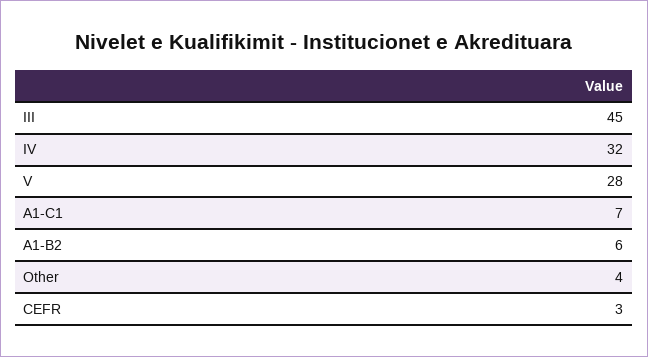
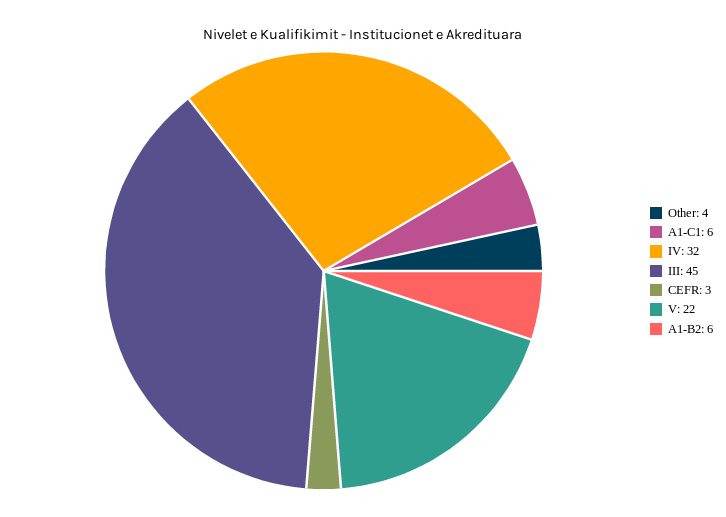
V: 28 -> 22
A1-C1: 7 -> 6

